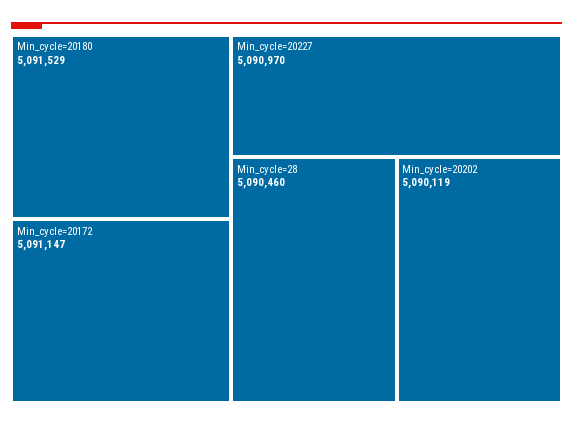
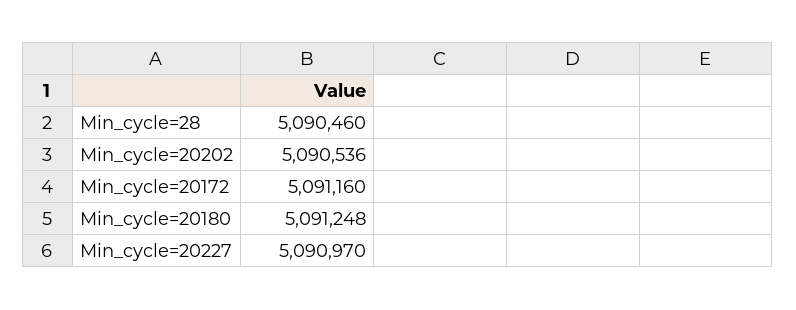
Min_cycle=20180: 5091529 -> 5091248
Min_cycle=20172: 5091147 -> 5091160
Min_cycle=20202: 5090119 -> 5090536

